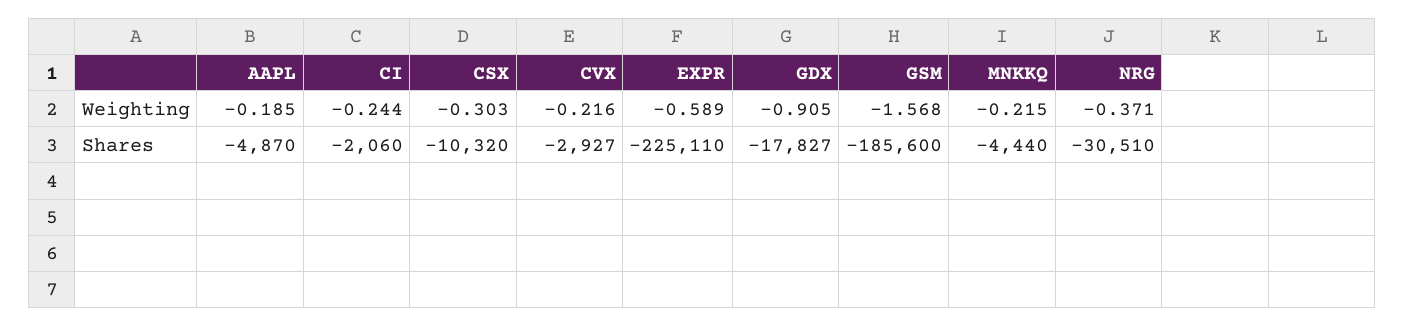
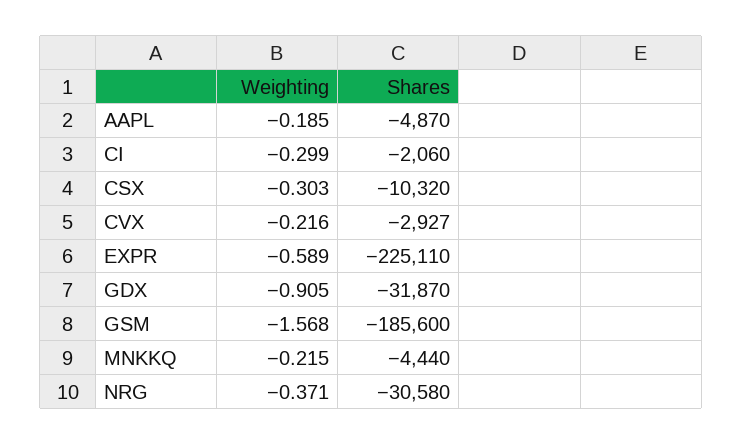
CI, Weighting: -0.244 -> -0.299
GDX, Shares: -17827 -> -31870
NRG, Shares: -30510 -> -30580

